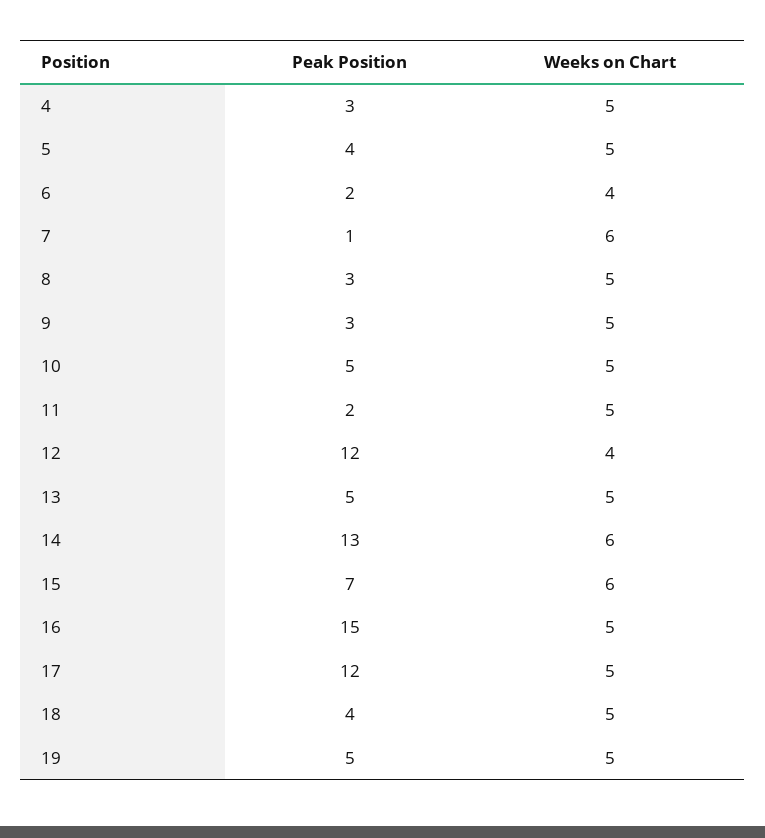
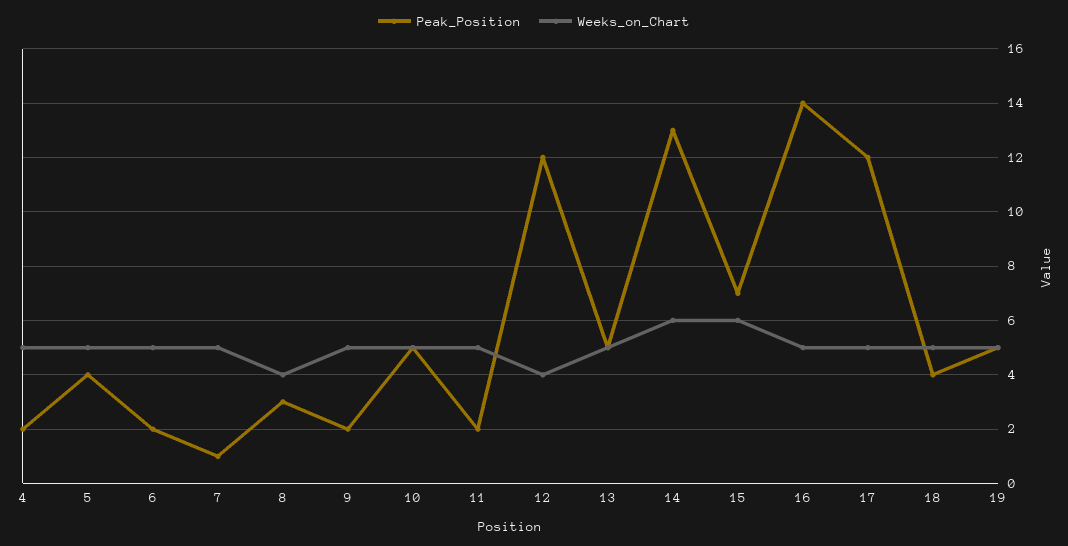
Peak Position, 4: 3 -> 2
Weeks on Chart, 6: 4 -> 5
Weeks on Chart, 7: 6 -> 5
Weeks on Chart, 8: 5 -> 4
Peak Position, 9: 3 -> 2
Peak Position, 16: 15 -> 14

